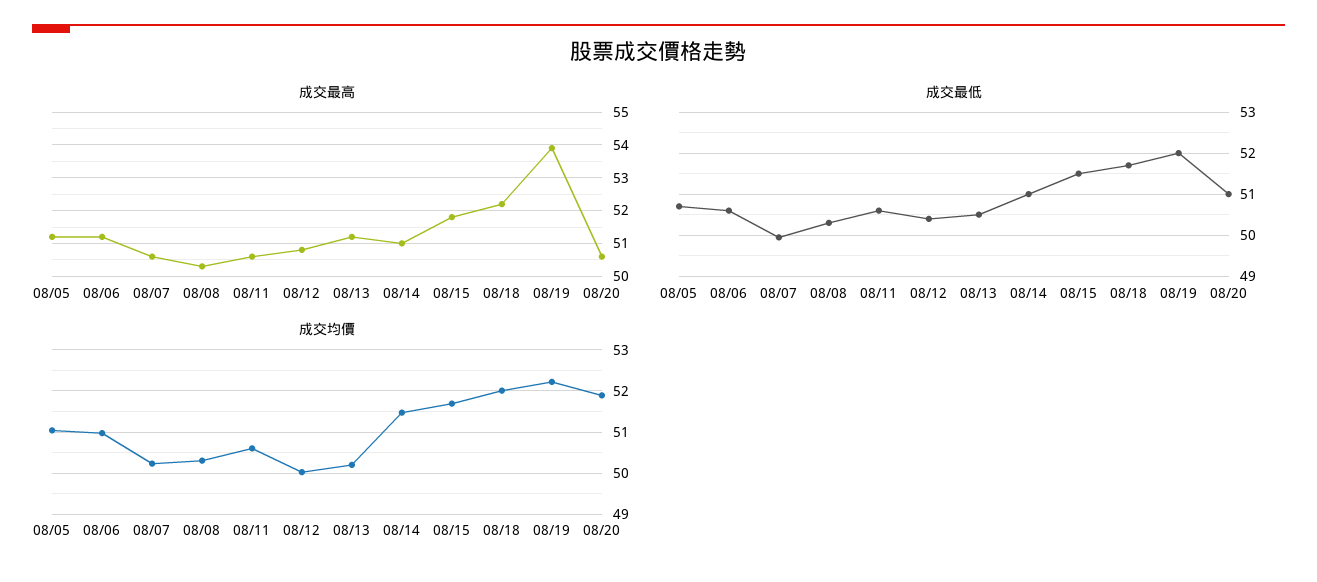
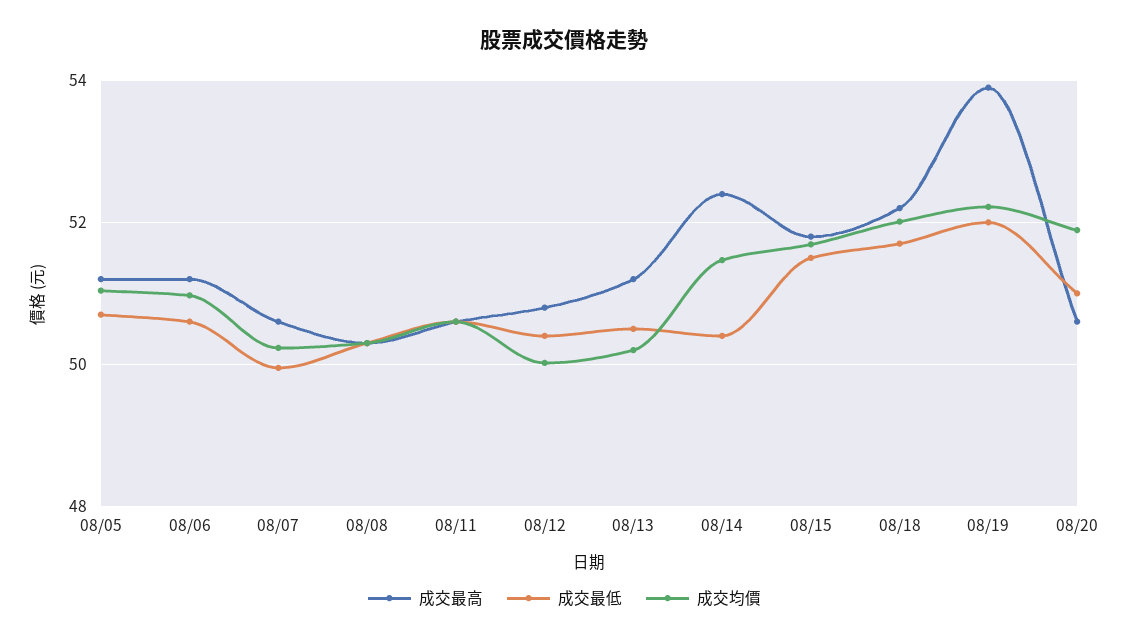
成交最高, 08/14: 51 -> 52.4
成交最低, 08/14: 51 -> 50.4

